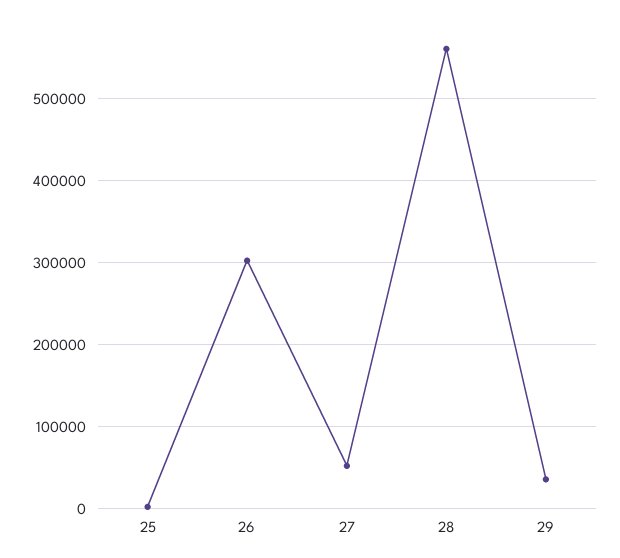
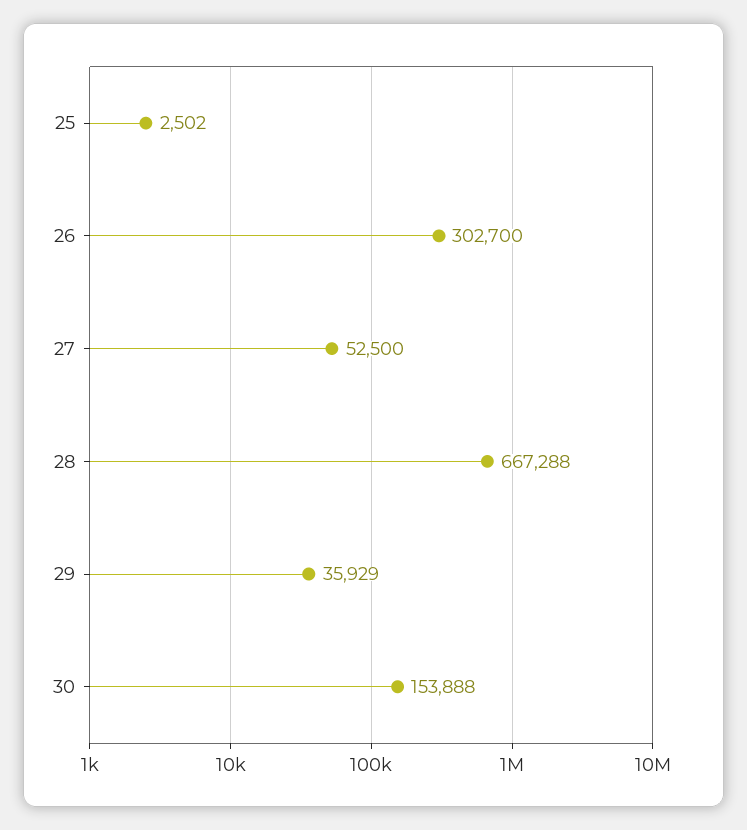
28: 560000 -> 667288
30: none -> 153888

